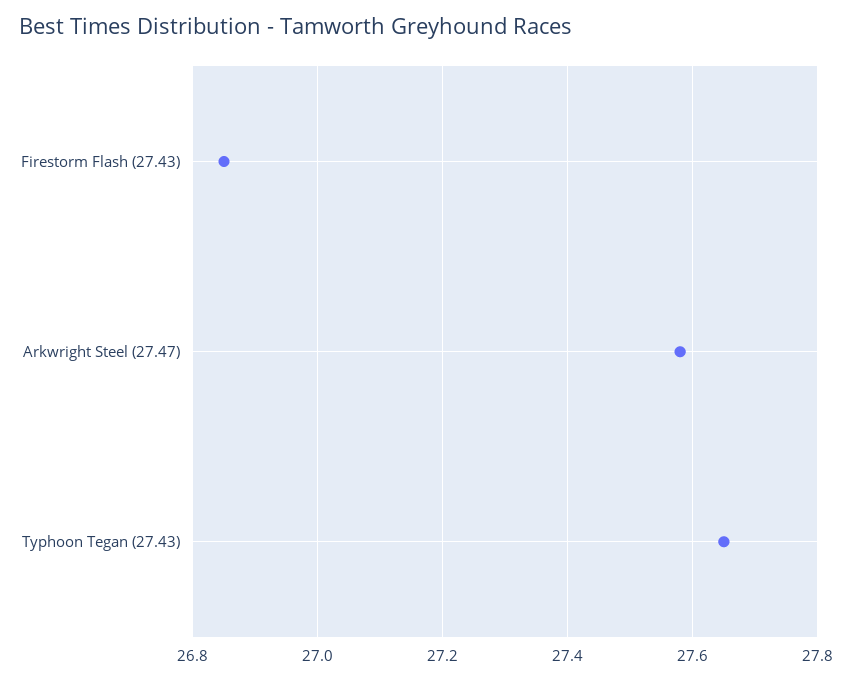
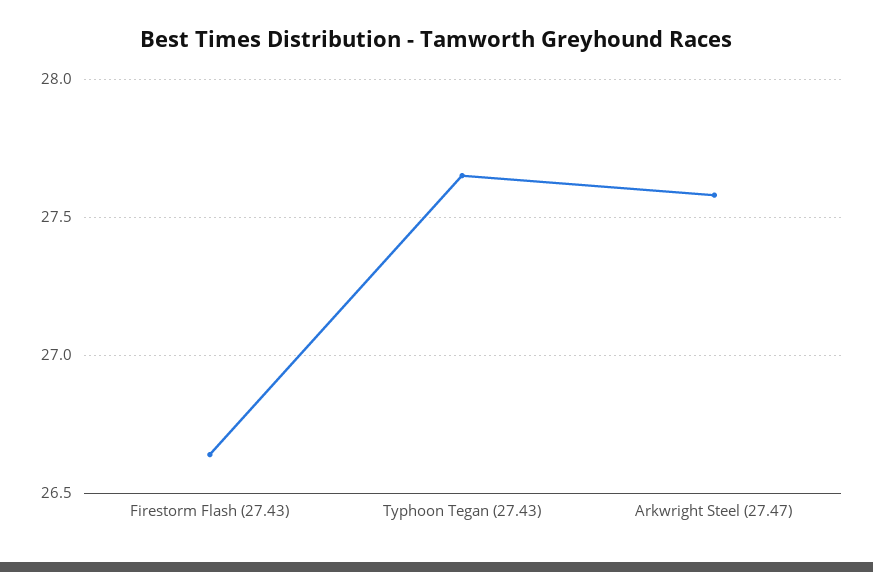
Firestorm Flash (27.43): 26.85 -> 26.65

